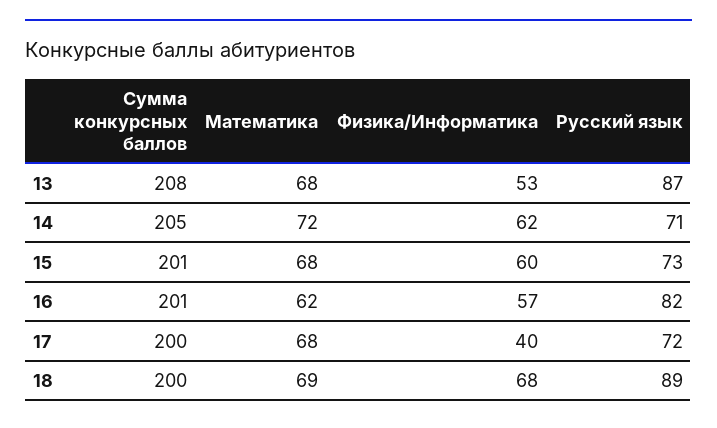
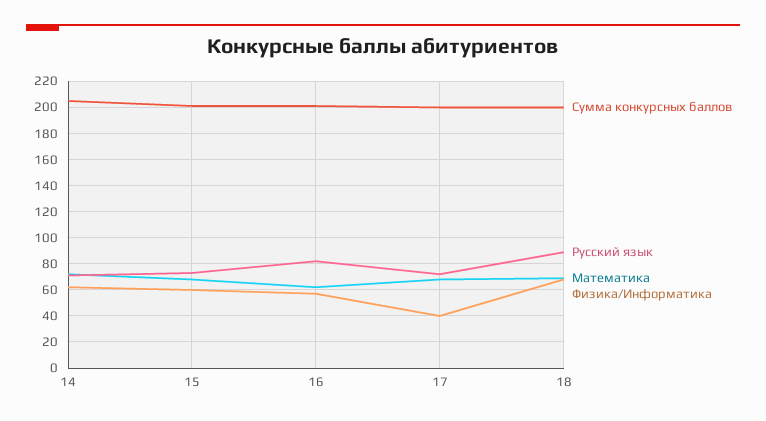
Сумма конкурсных баллов, 13: 208 -> none
Математика, 13: 68 -> none
Физика/Информатика, 13: 53 -> none
Русский язык, 13: 87 -> none

